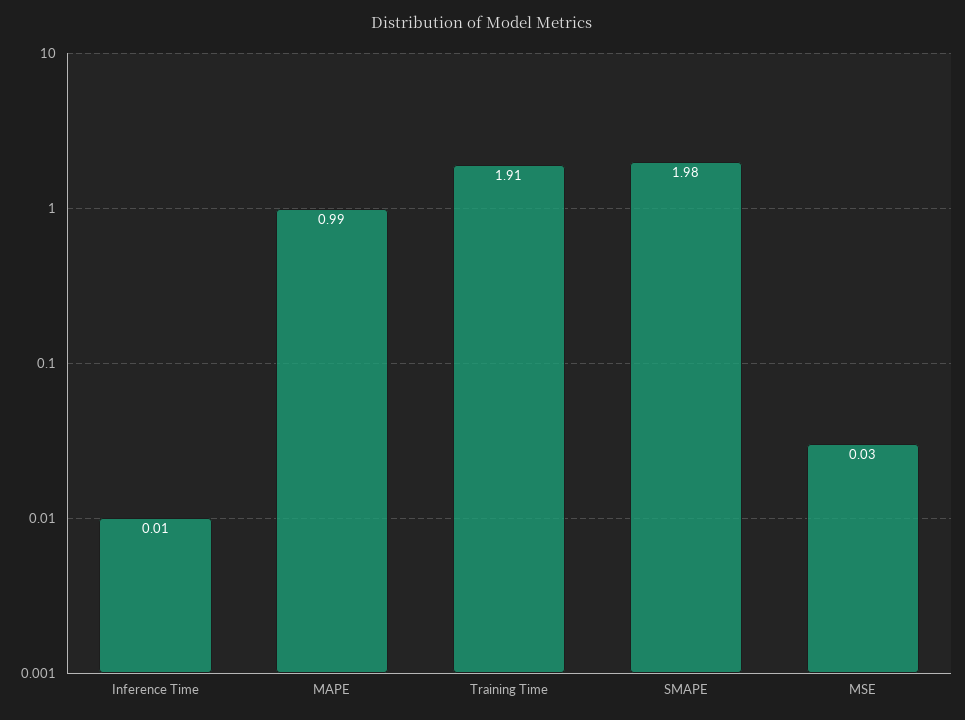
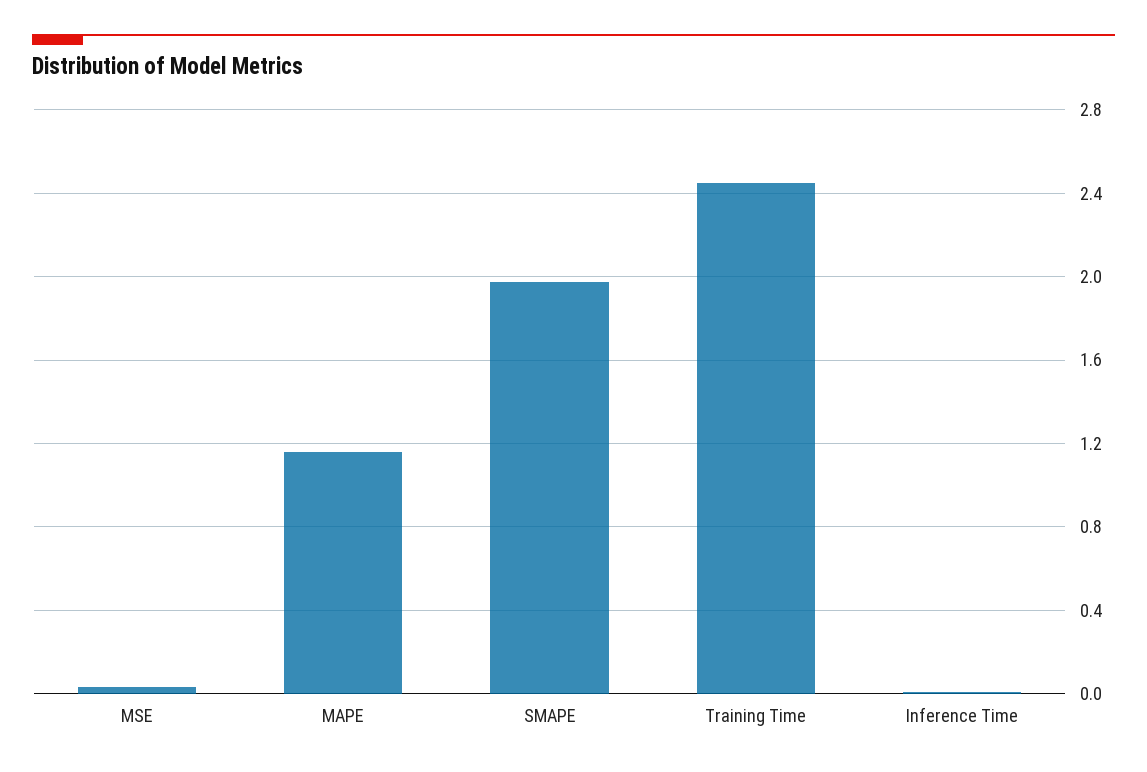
MAPE: 0.99 -> 1.15
Training Time: 1.91 -> 2.45

